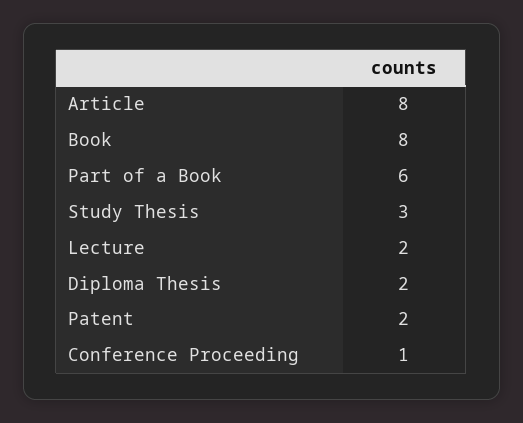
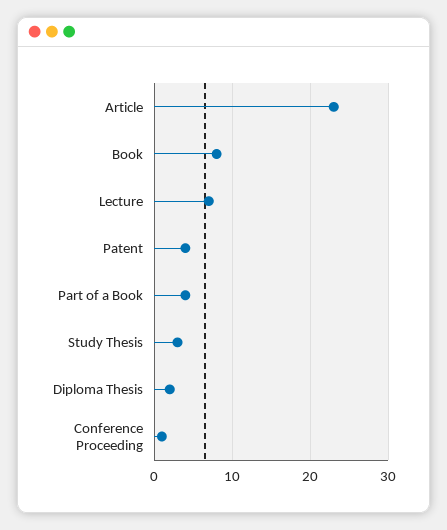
Article: 8 -> 23
Part of a Book: 6 -> 4
Lecture: 2 -> 7
Patent: 2 -> 4

